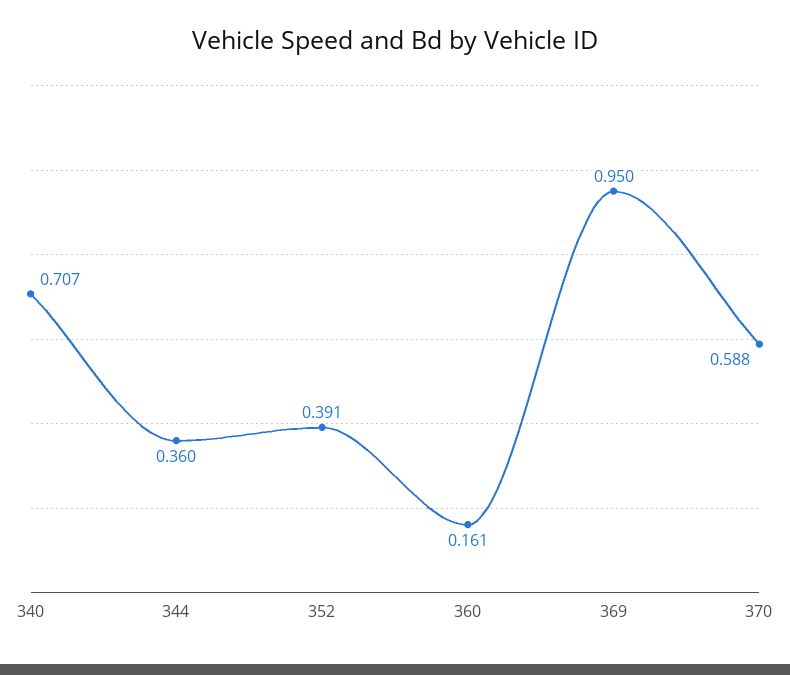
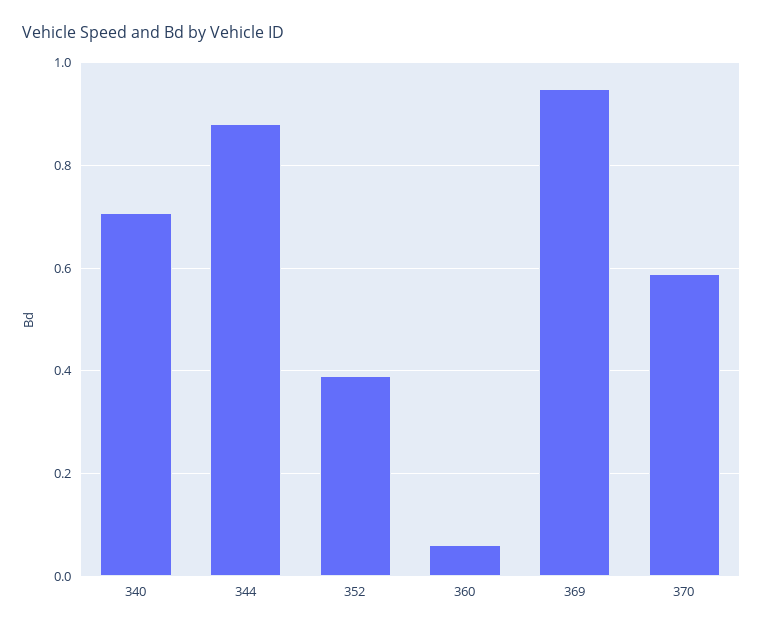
344: 0.36 -> 0.88
360: 0.161 -> 0.06

